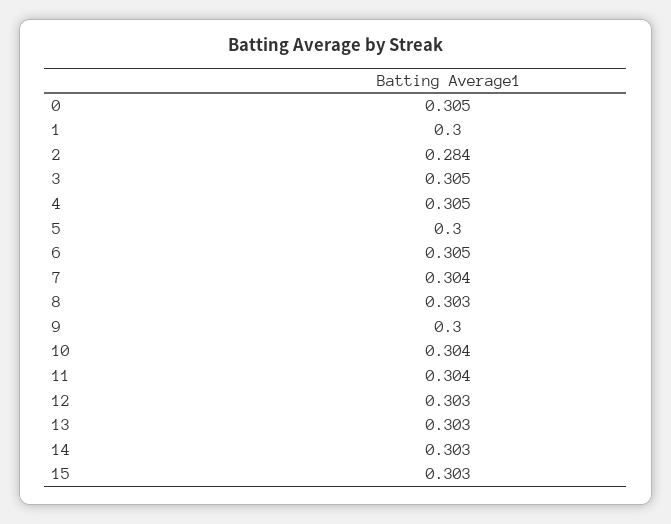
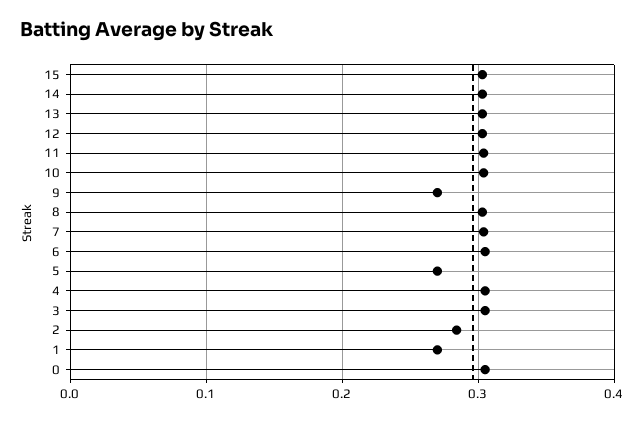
1: 0.3 -> 0.27
5: 0.3 -> 0.27
9: 0.3 -> 0.27

